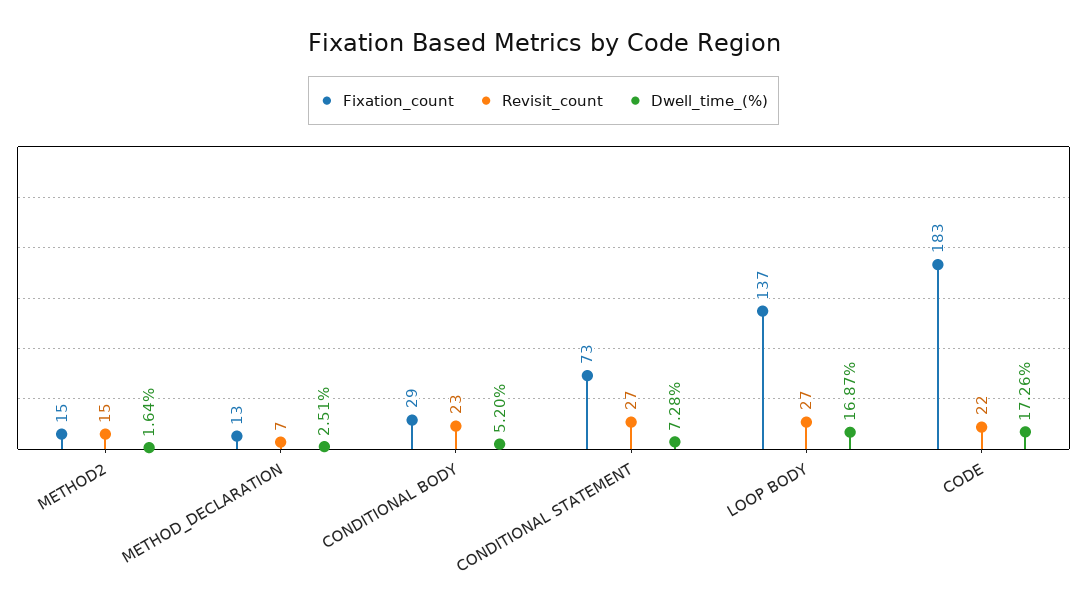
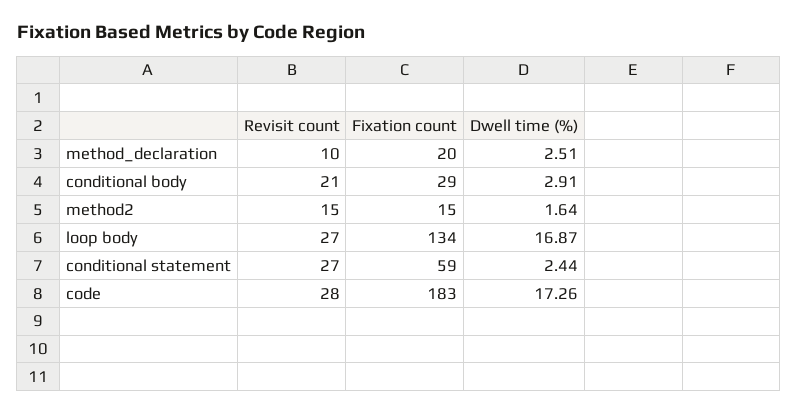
Fixation_count, METHOD_DECLARATION: 13 -> 20
Revisit_count, METHOD_DECLARATION: 7 -> 10
Revisit_count, CONDITIONAL BODY: 23 -> 21
Dwell_time_(%), CONDITIONAL BODY: 5.2 -> 2.91
Fixation_count, CONDITIONAL STATEMENT: 73 -> 59
Dwell_time_(%), CONDITIONAL STATEMENT: 7.28 -> 2.44
Fixation_count, LOOP BODY: 137 -> 134
Revisit_count, CODE: 22 -> 28

